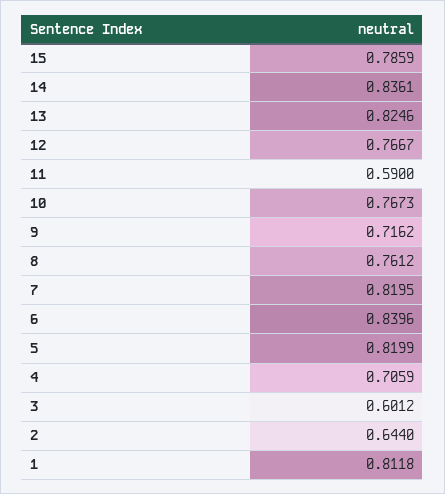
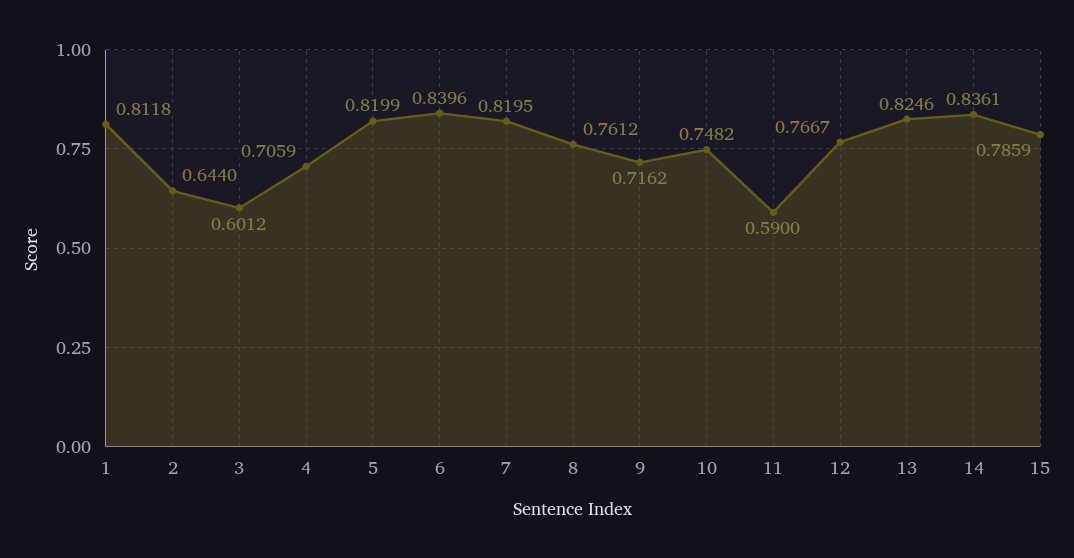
10: 0.7673 -> 0.7482

